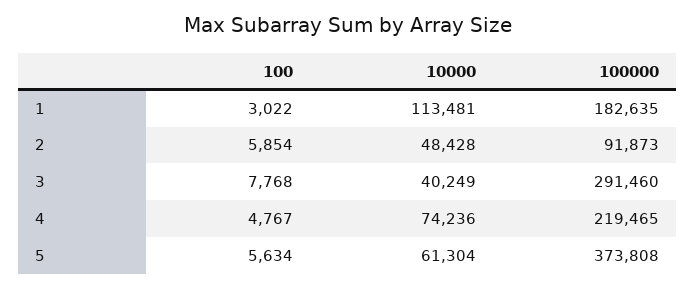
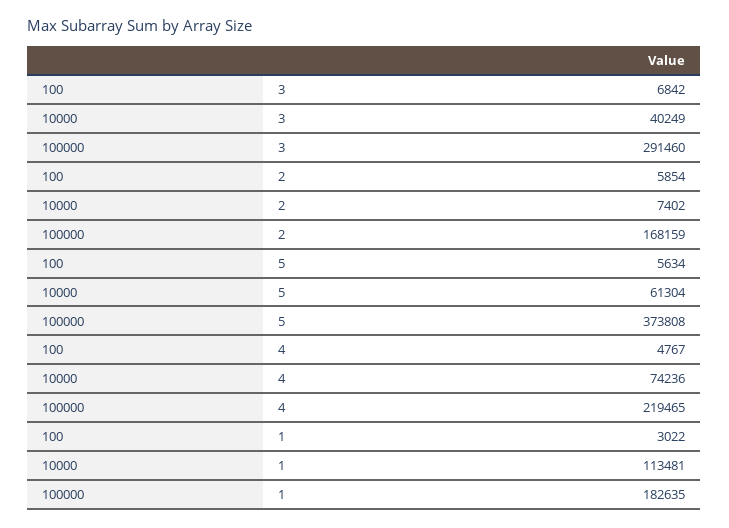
10000, 2: 48428 -> 7402
100000, 2: 91873 -> 168159
100, 3: 7768 -> 6842

